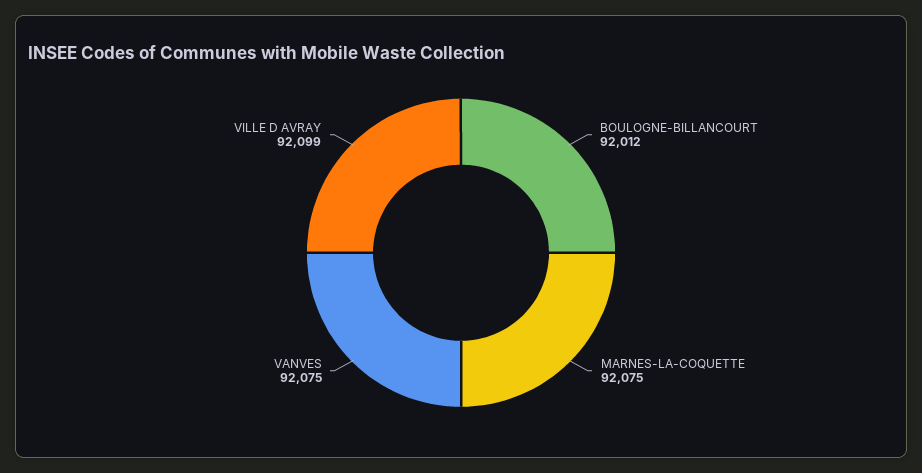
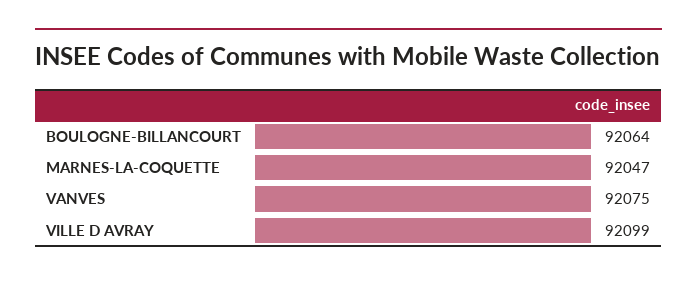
BOULOGNE-BILLANCOURT: 92012 -> 92064
MARNES-LA-COQUETTE: 92075 -> 92047

